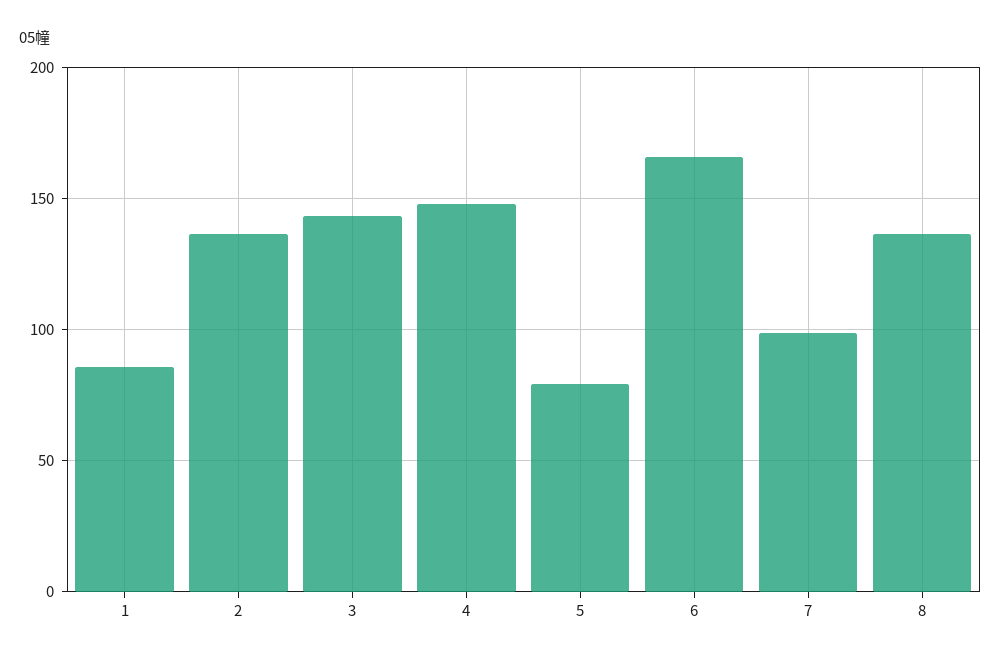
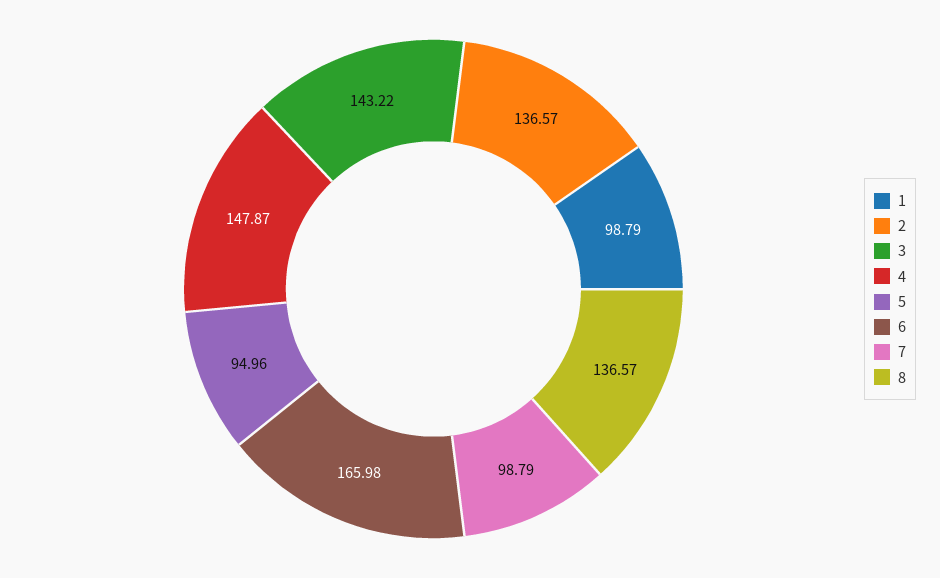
1: 85 -> 98.79
5: 80 -> 94.96

